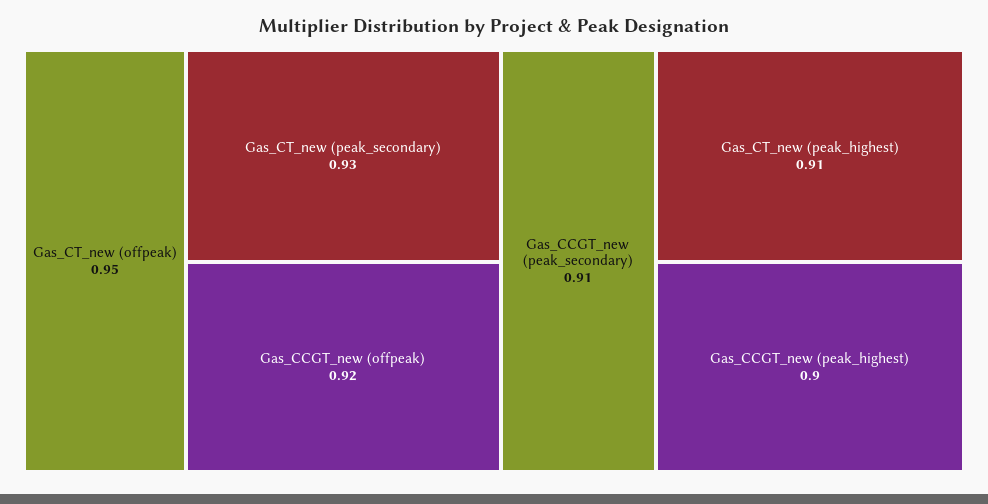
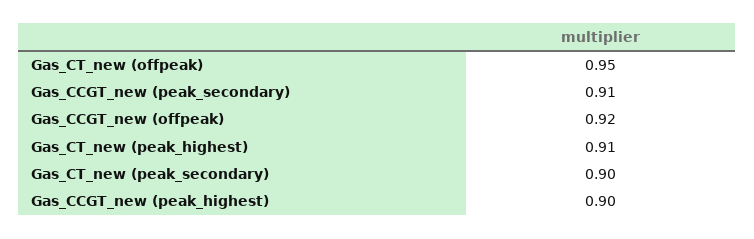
Gas_CT_new (peak_secondary): 0.93 -> 0.9

